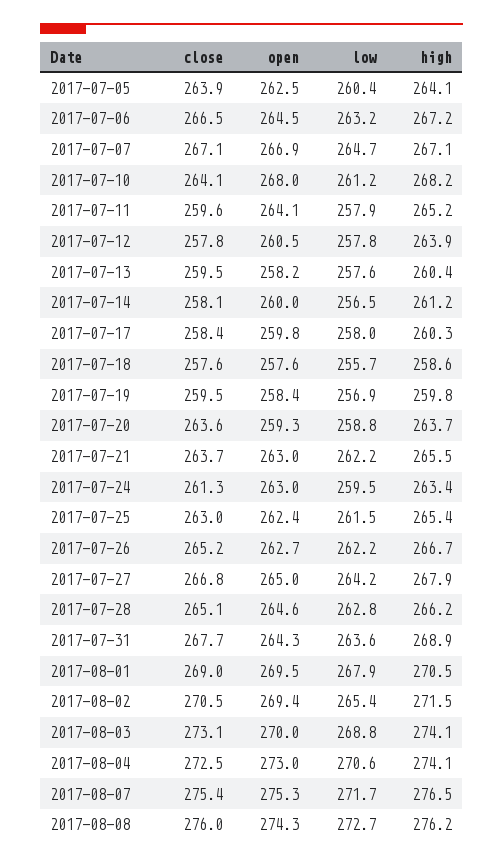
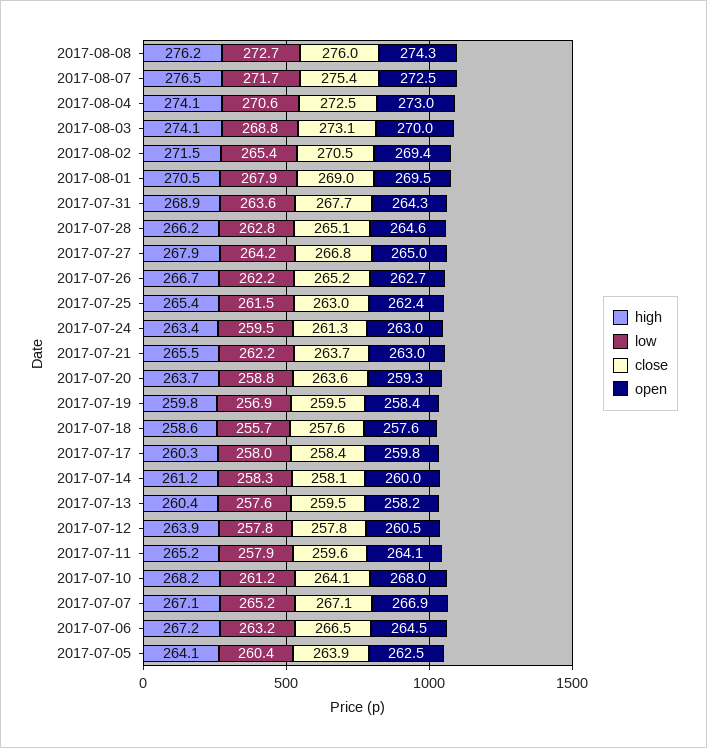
low, 2017-07-07: 264.7 -> 265.2
low, 2017-07-14: 256.5 -> 258.3
open, 2017-08-07: 275.3 -> 272.5

